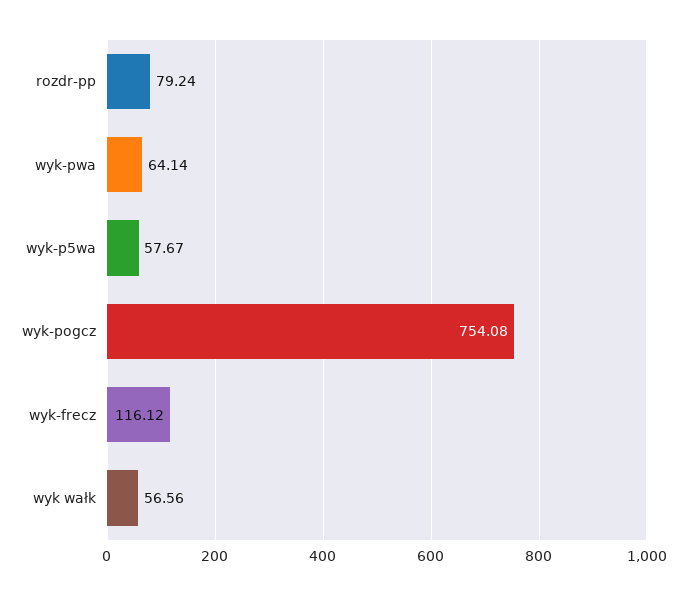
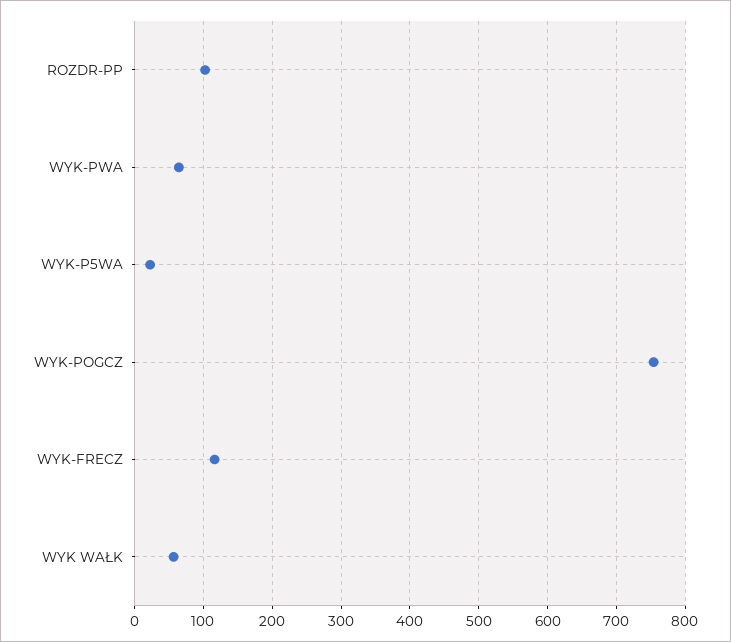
rozdr-pp: 79.24 -> 100
wyk-p5wa: 57.67 -> 20

